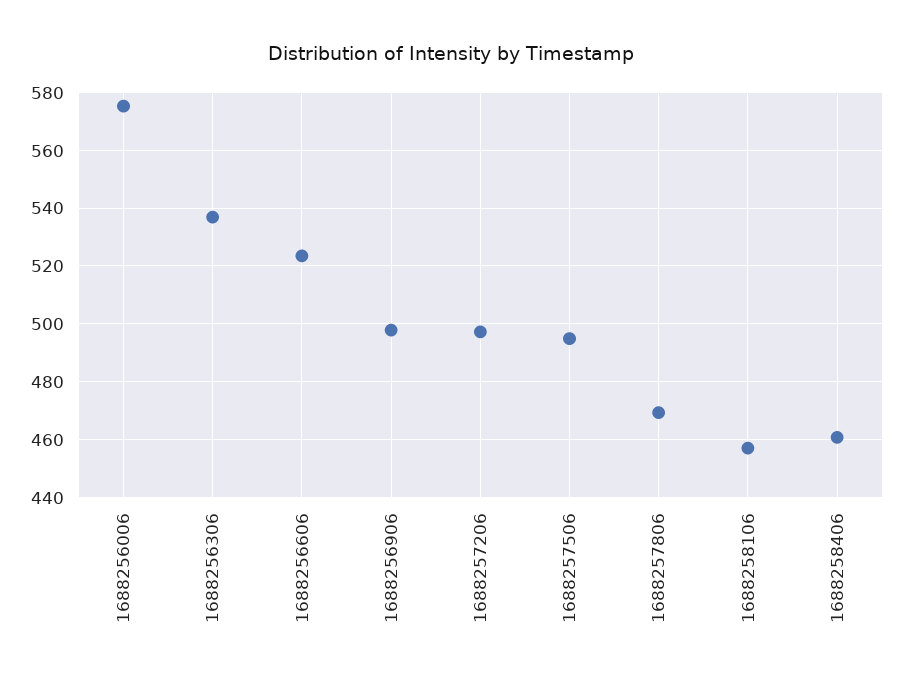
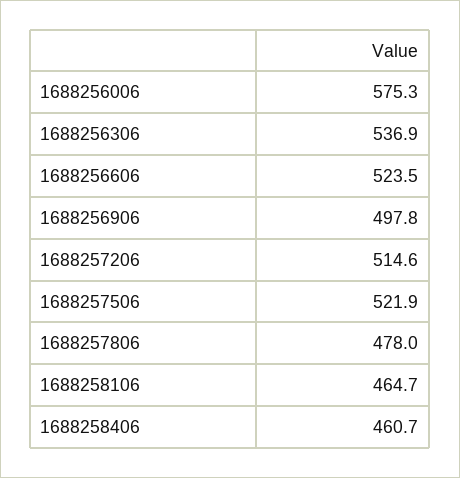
1688257206: 497.5 -> 514.6
1688257506: 495 -> 521.9
1688257806: 470 -> 478
1688258106: 457.5 -> 464.7

